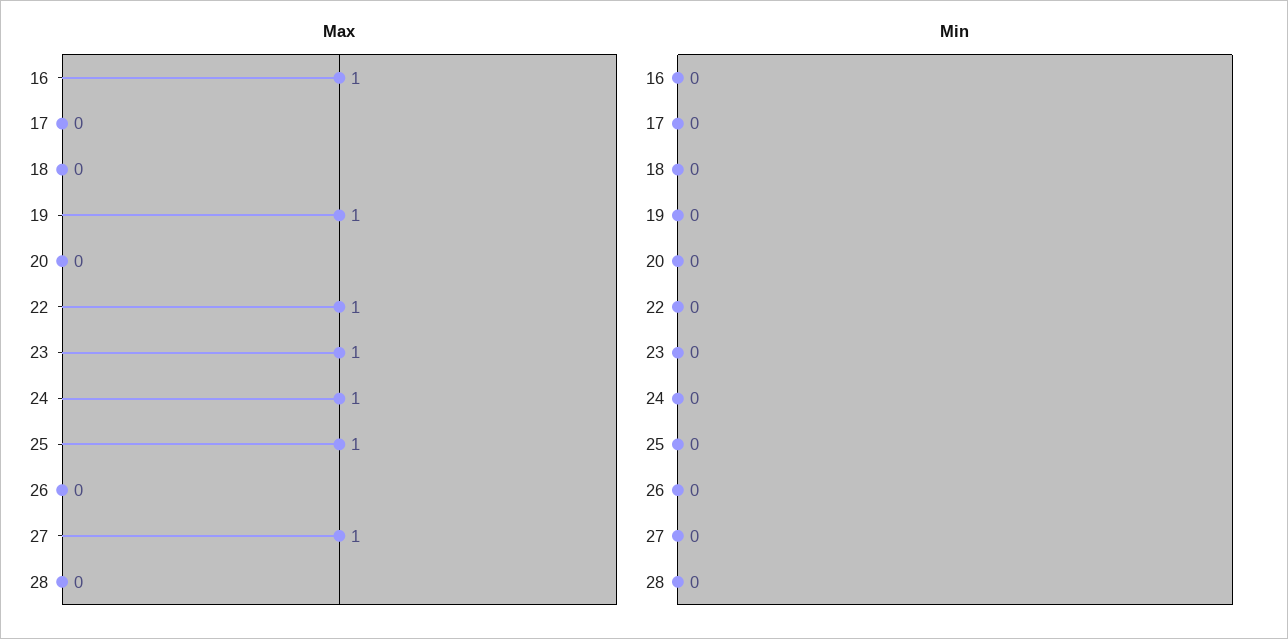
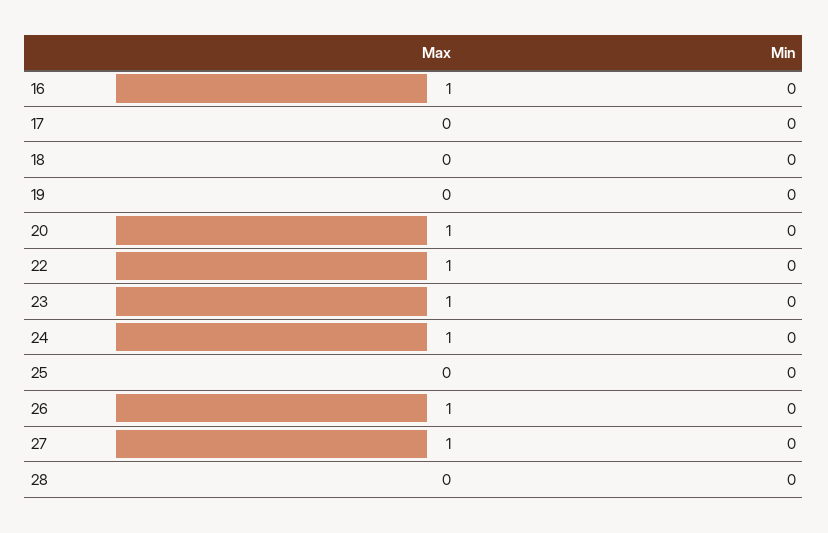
Max, 19: 1 -> 0
Max, 20: 0 -> 1
Max, 25: 1 -> 0
Max, 26: 0 -> 1

